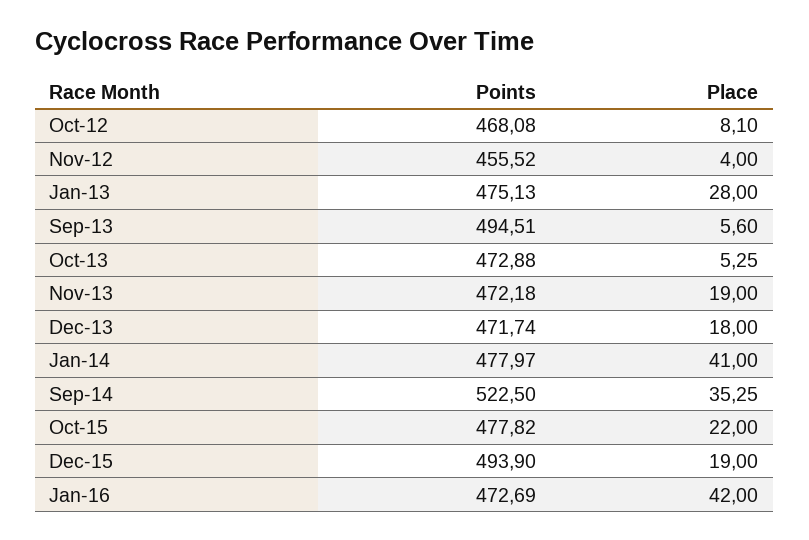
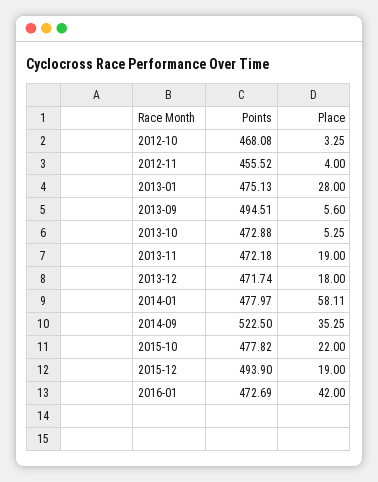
Place, Oct-12: 8.1 -> 3.25
Place, Jan-14: 41 -> 58.11

